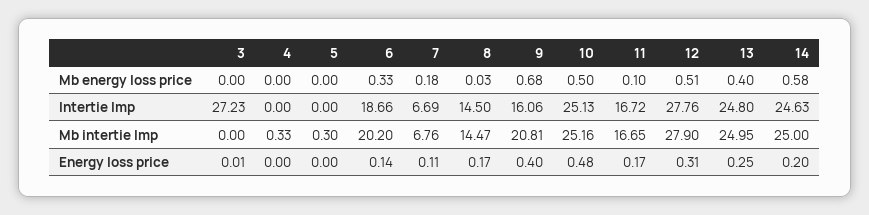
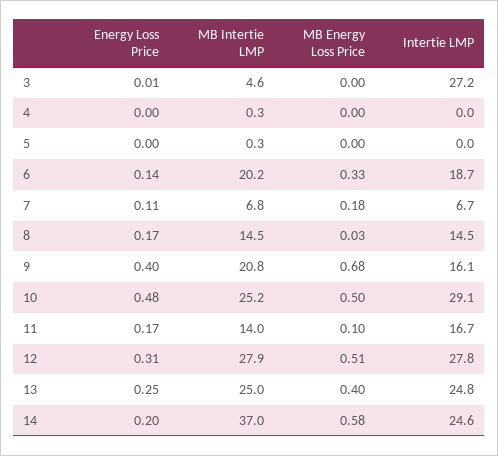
10, Intertie lmp: 25.13 -> 29.1
3, Mb intertie lmp: 0 -> 4.6
11, Mb intertie lmp: 16.65 -> 14
14, Mb intertie lmp: 25 -> 37

